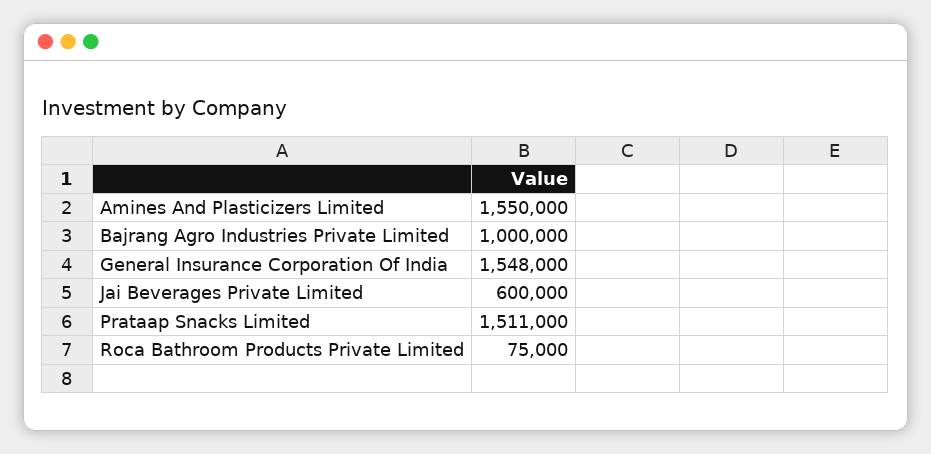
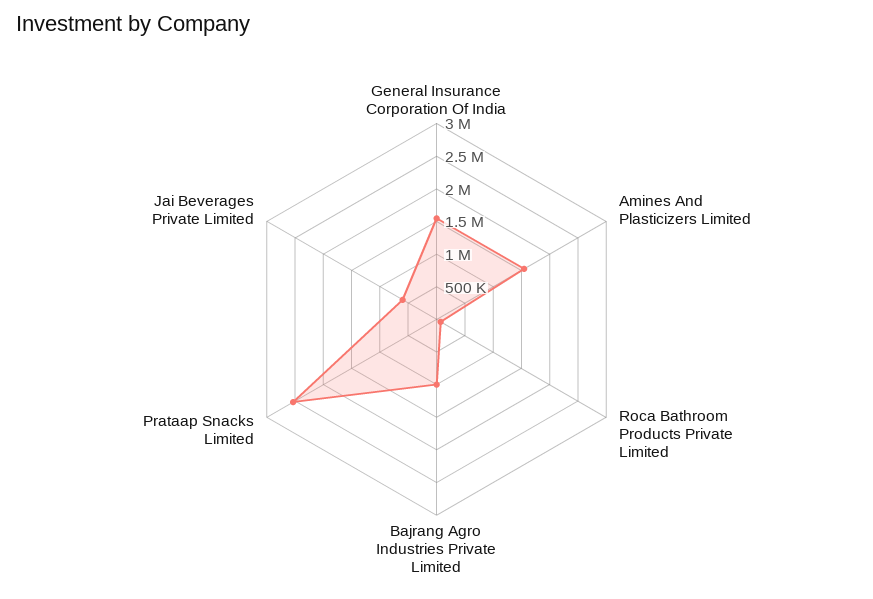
Prataap Snacks Limited: 1511000 -> 2500000

